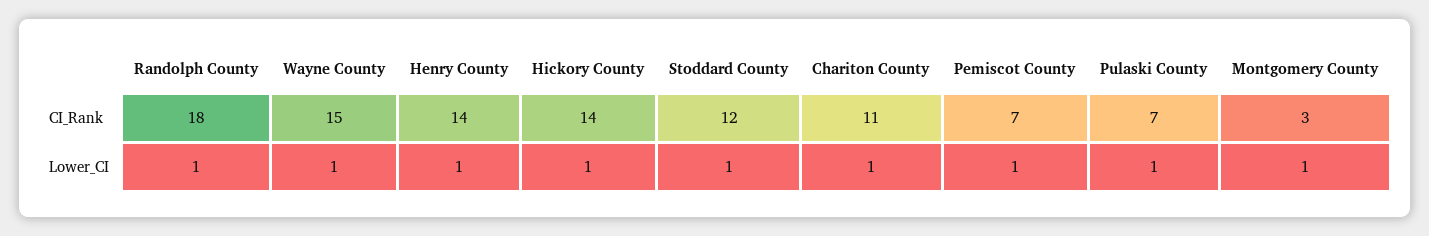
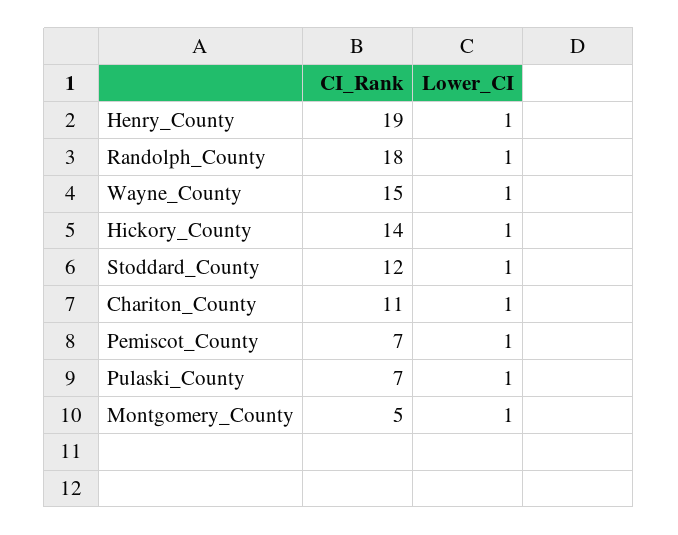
Henry County, CI_Rank: 14 -> 19
Montgomery County, CI_Rank: 3 -> 5

